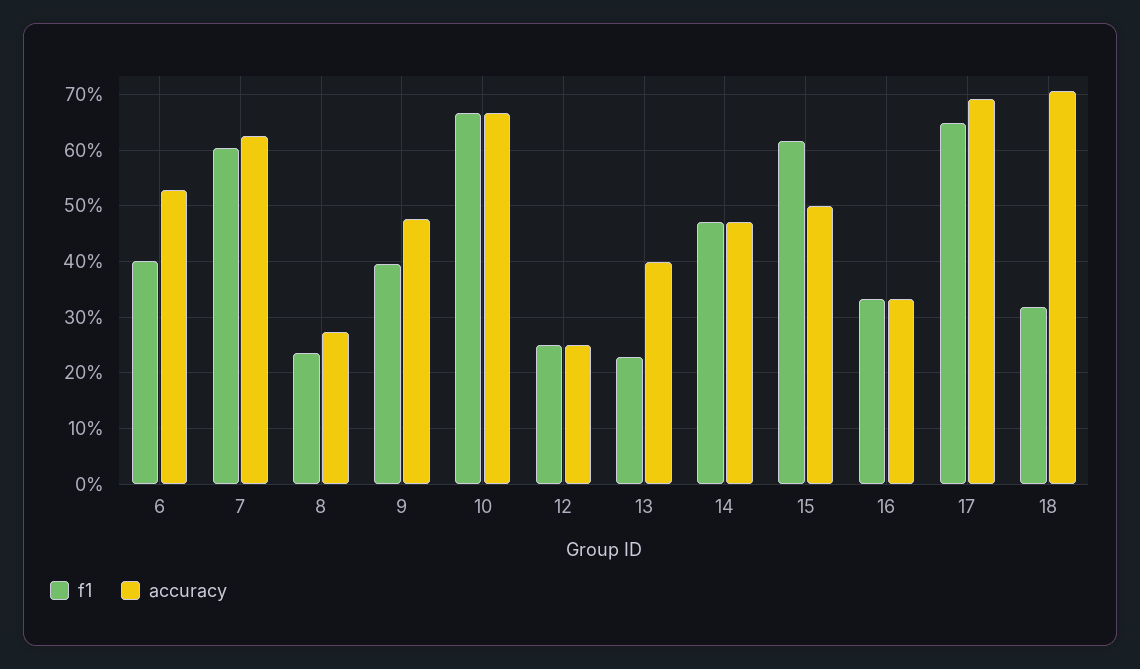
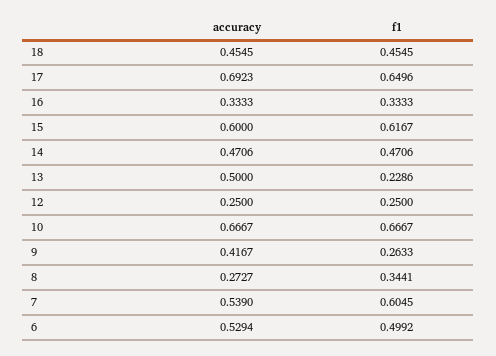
f1, 6: 0.4 -> 0.4992
accuracy, 7: 0.62 -> 0.539
f1, 8: 0.24 -> 0.3441
f1, 9: 0.4 -> 0.2633
accuracy, 9: 0.48 -> 0.4167
accuracy, 13: 0.4 -> 0.5
accuracy, 15: 0.5 -> 0.6
f1, 18: 0.32 -> 0.4545
accuracy, 18: 0.7 -> 0.4545

